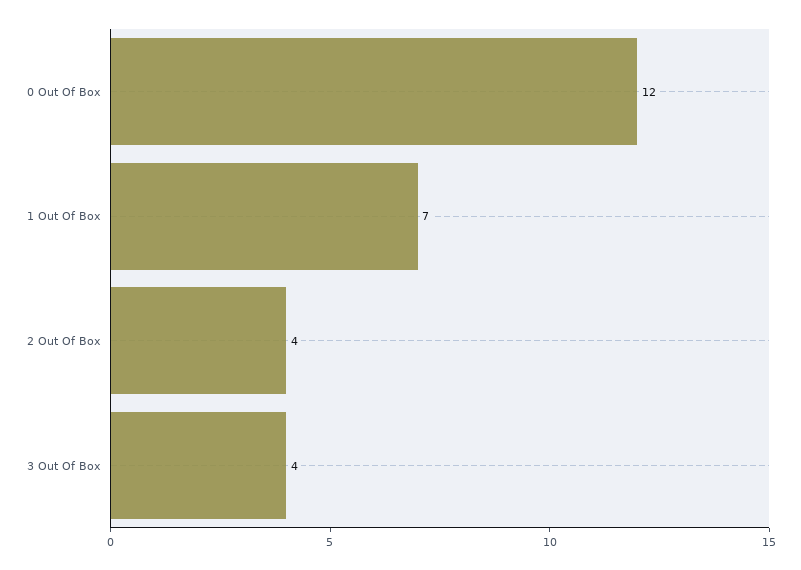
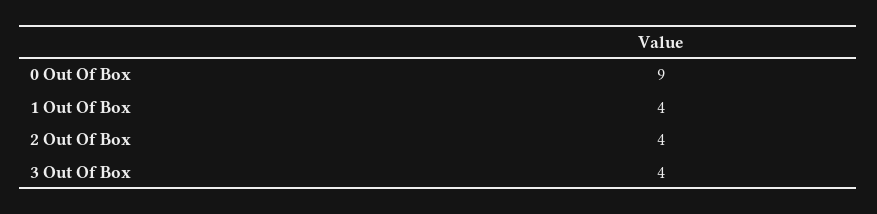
0 Out Of Box: 12 -> 9
1 Out Of Box: 7 -> 4

